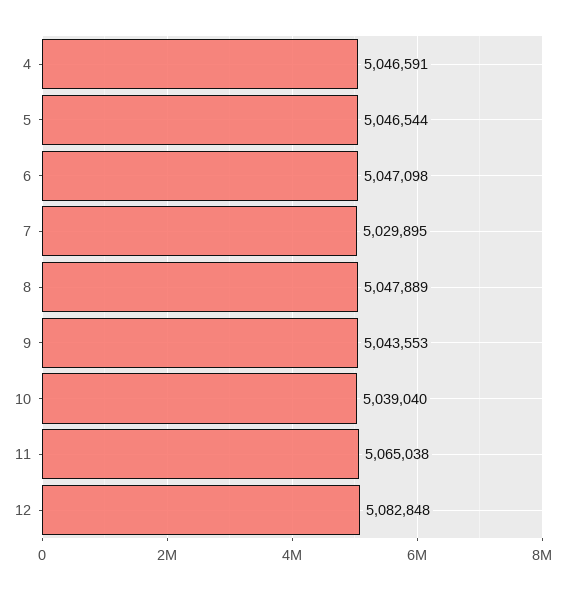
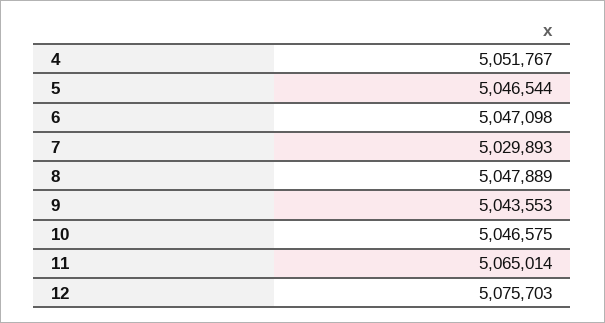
4: 5046591 -> 5051767
7: 5029895 -> 5029893
10: 5039040 -> 5046575
11: 5065038 -> 5065014
12: 5082848 -> 5075703

